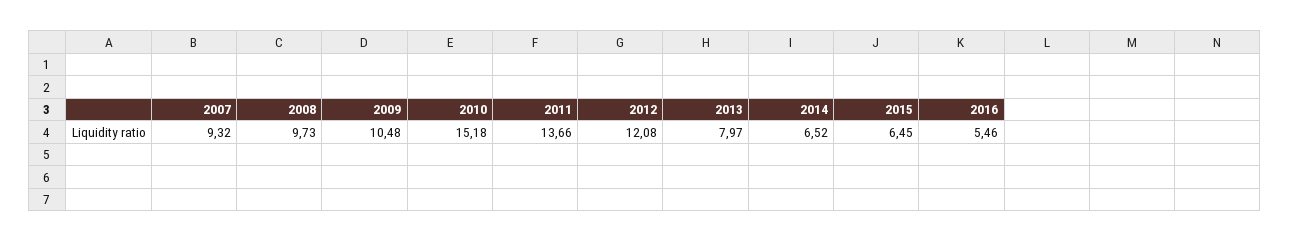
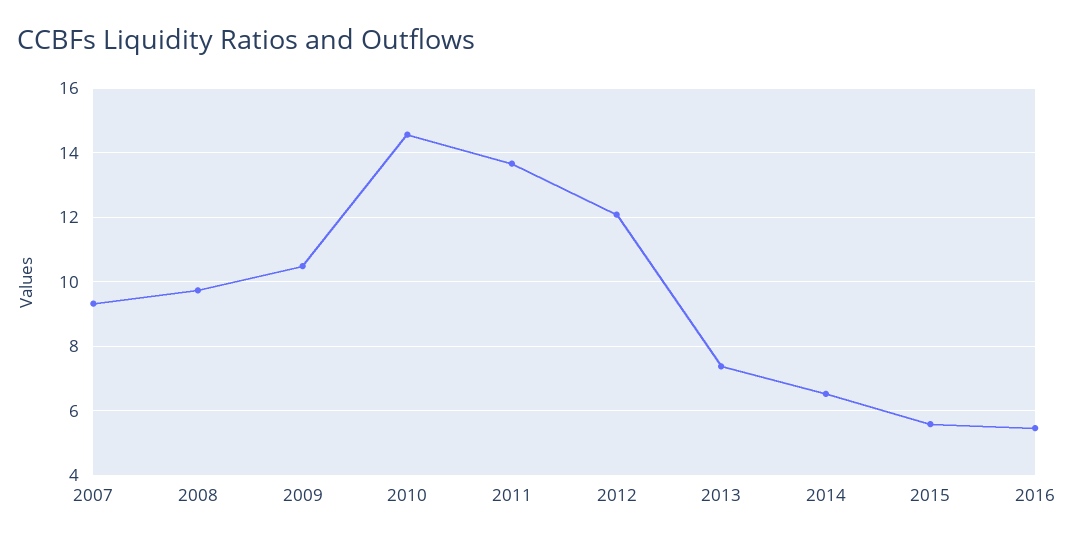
2010: 15.18 -> 14.6
2013: 7.97 -> 7.4
2015: 6.45 -> 5.6

